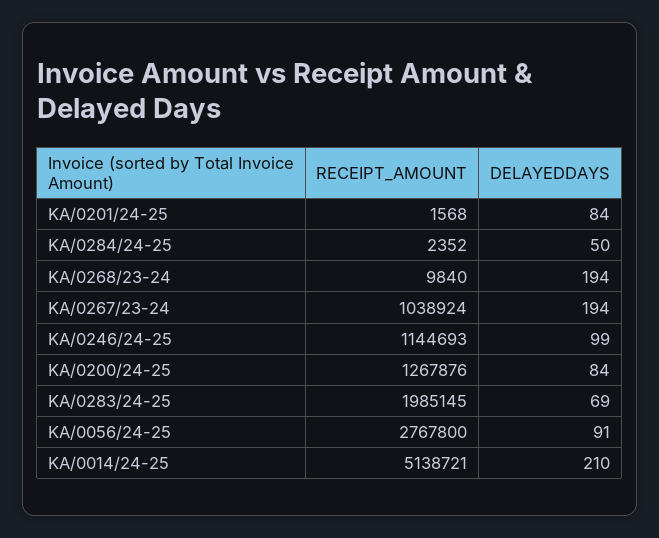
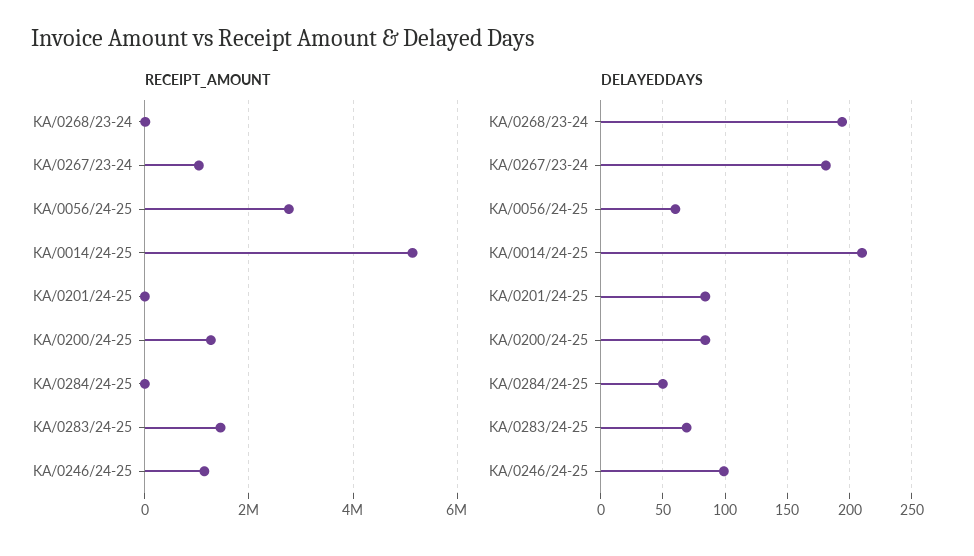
DELAYEDDAYS, KA/0267/23-24: 194 -> 180
RECEIPT_AMOUNT, KA/0283/24-25: 1985145 -> 1400000
DELAYEDDAYS, KA/0056/24-25: 91 -> 60

